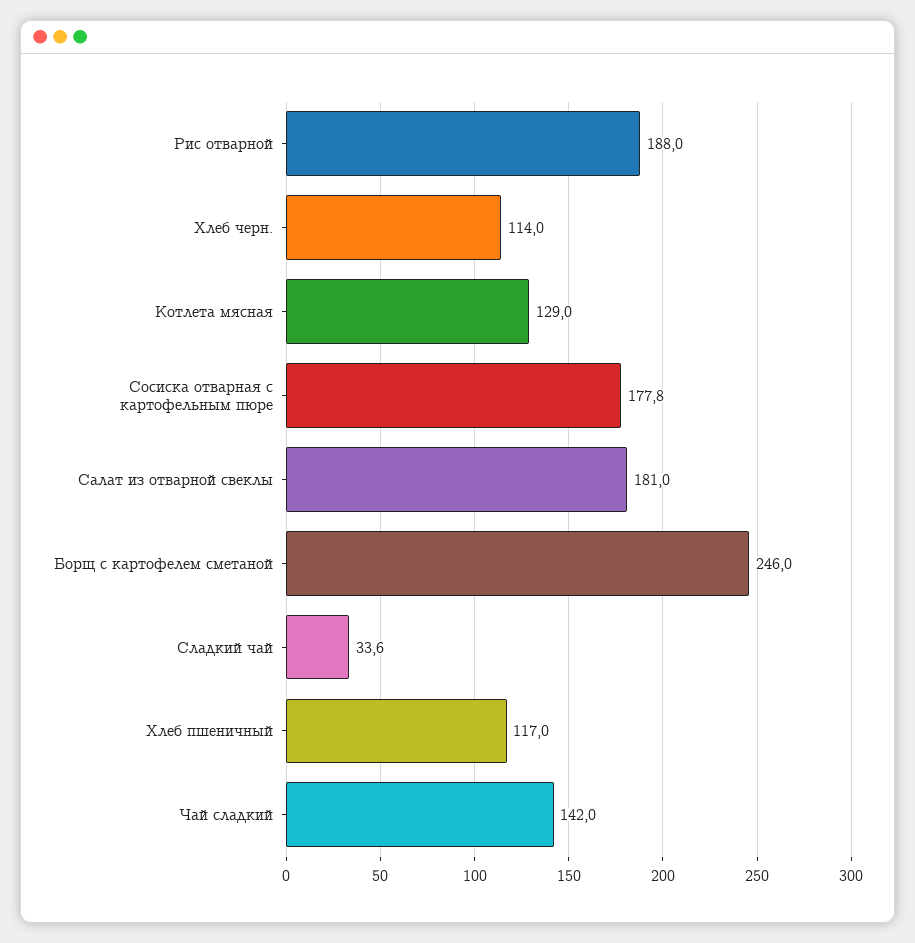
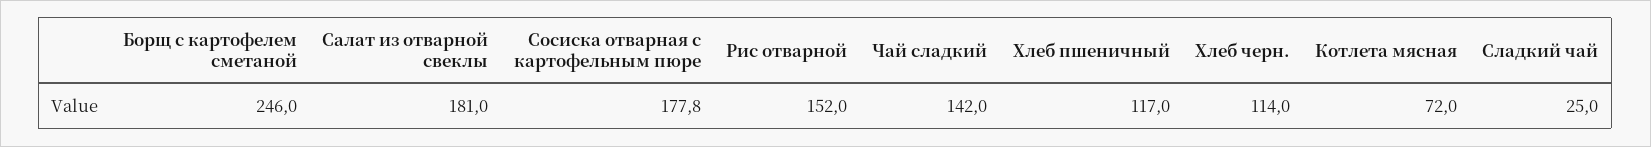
Рис отварной: 188 -> 152
Котлета мясная: 129 -> 72
Сладкий чай: 33.6 -> 25

